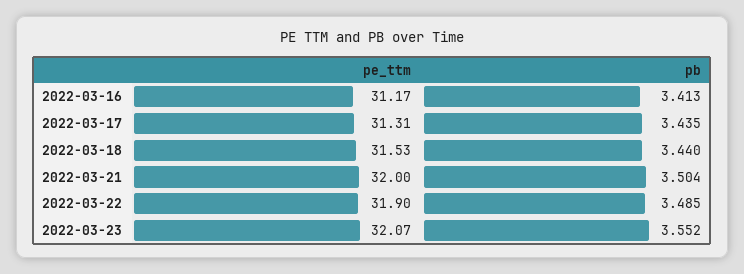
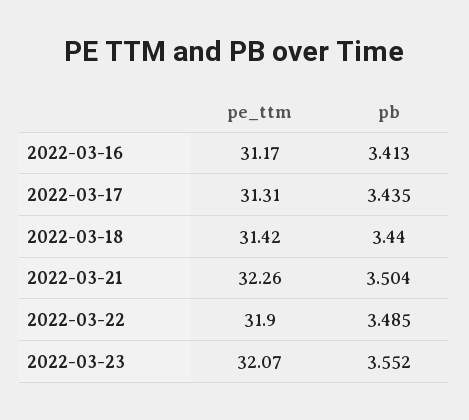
pe_ttm, 2022-03-18: 31.53 -> 31.42
pe_ttm, 2022-03-21: 32 -> 32.26

